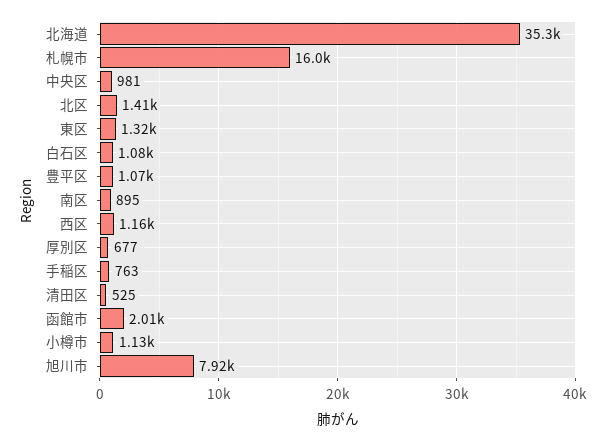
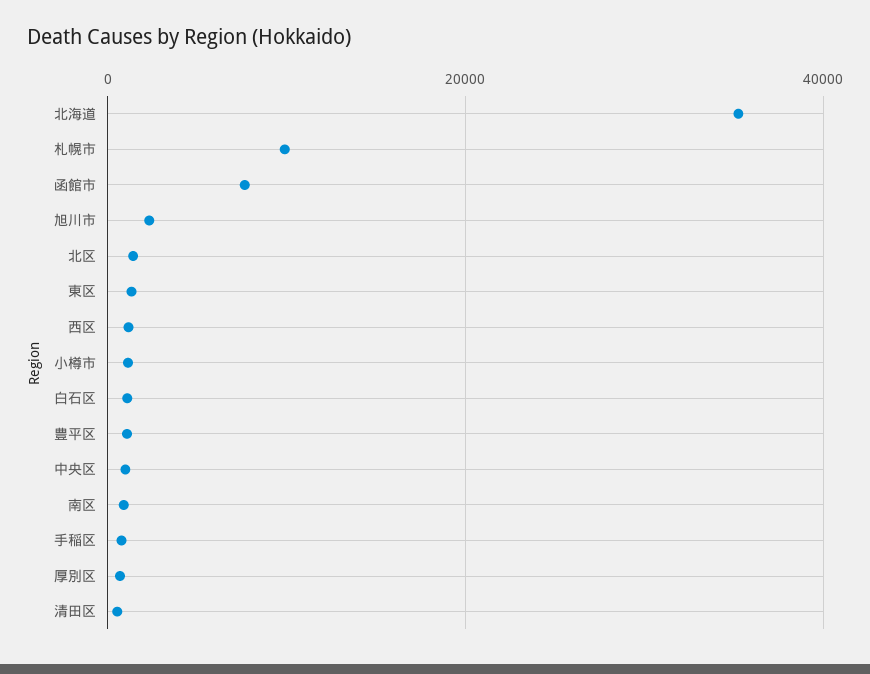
札幌市: 16000 -> 10000
函館市: 2010 -> 8000
旭川市: 7920 -> 2000

